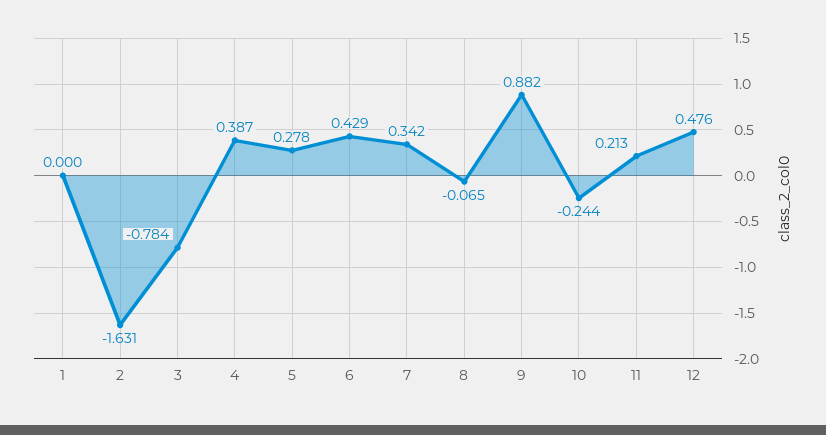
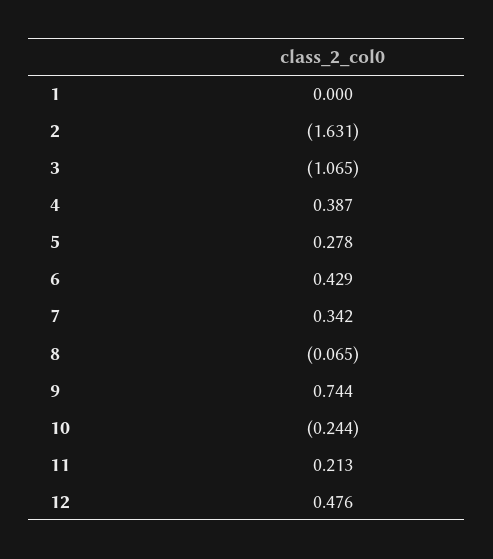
3: -0.784 -> -1.065
9: 0.882 -> 0.744

